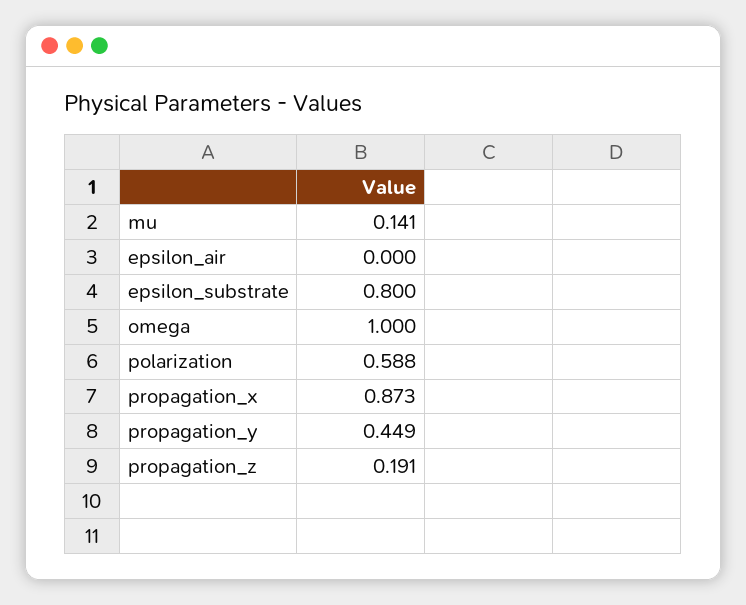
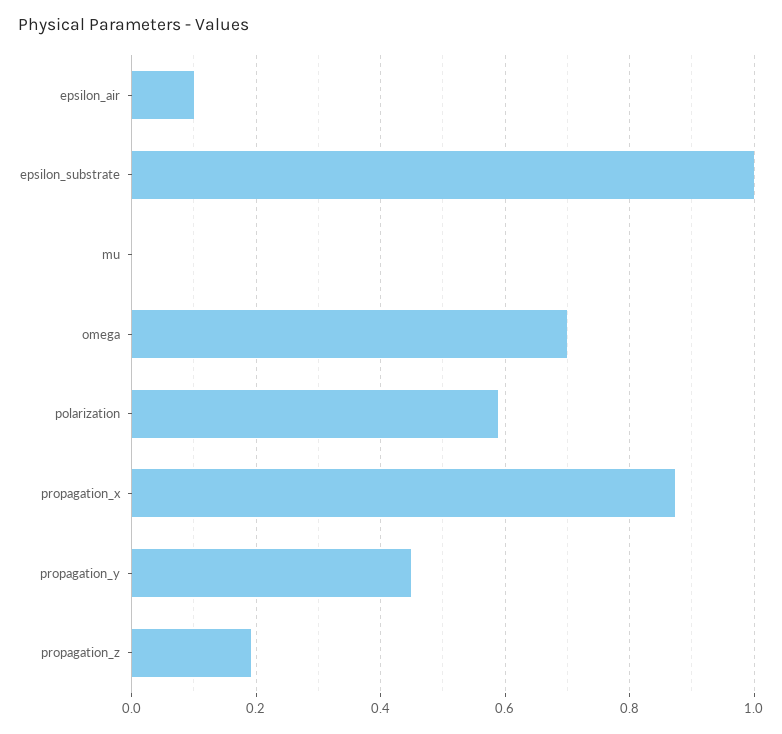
mu: 0.141 -> 0
epsilon_air: 0 -> 0.1
epsilon_substrate: 0.8 -> 1
omega: 1 -> 0.7

